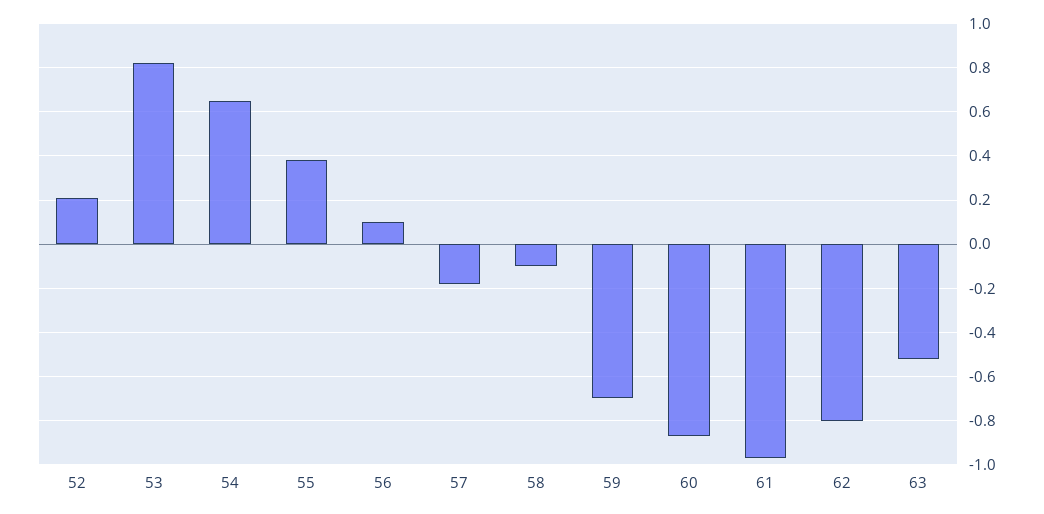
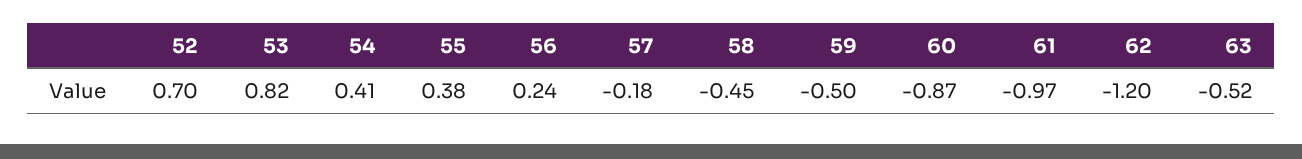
52: 0.2 -> 0.7
54: 0.65 -> 0.41
56: 0.1 -> 0.24
58: -0.1 -> -0.45
59: -0.7 -> -0.5
62: -0.8 -> -1.2

